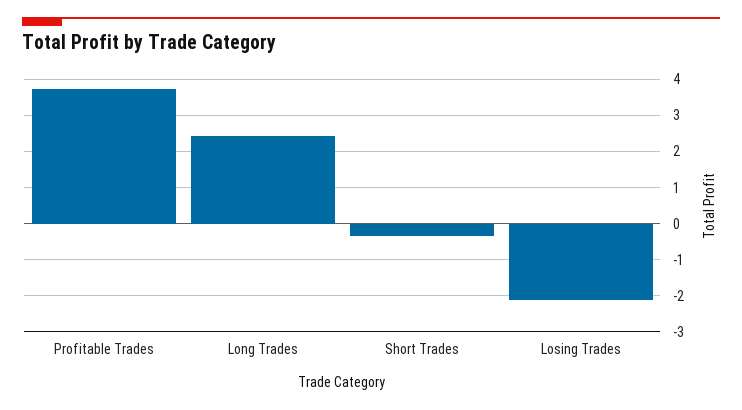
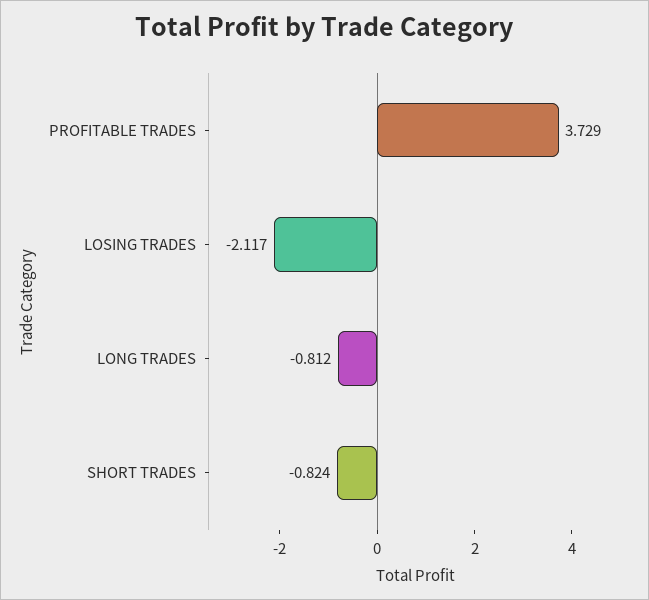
Long Trades: 2.4 -> -0.812
Short Trades: -0.4 -> -0.824

